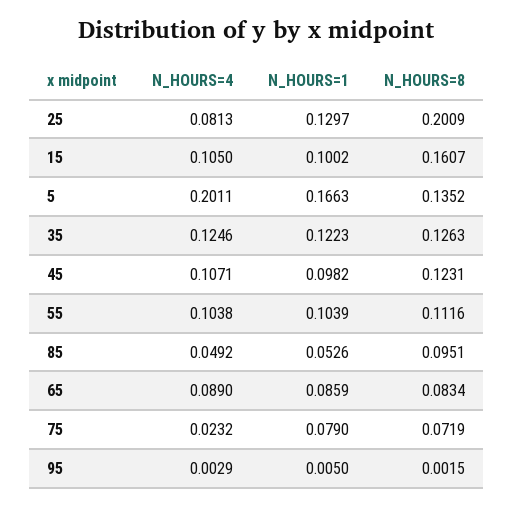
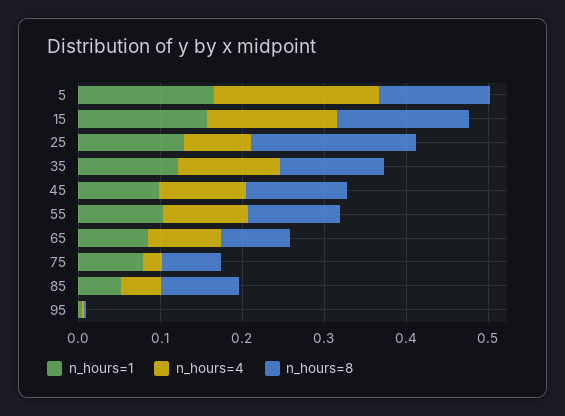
N_HOURS=4, 15: 0.105 -> 0.16
N_HOURS=1, 15: 0.1002 -> 0.16

